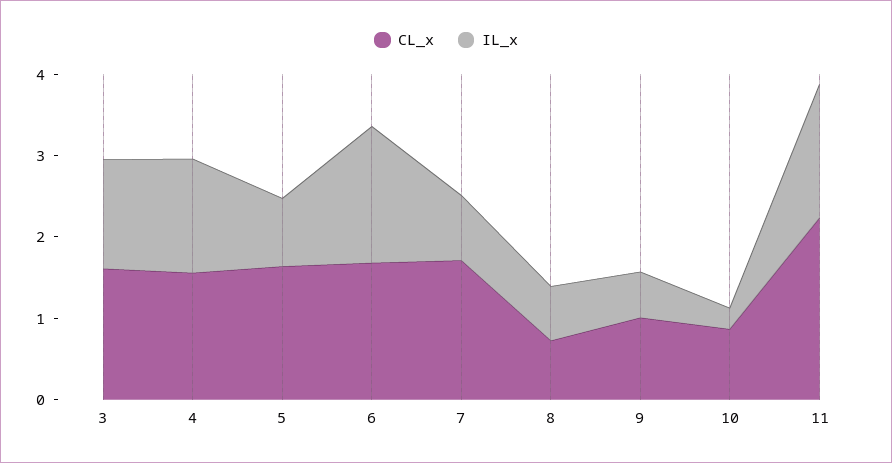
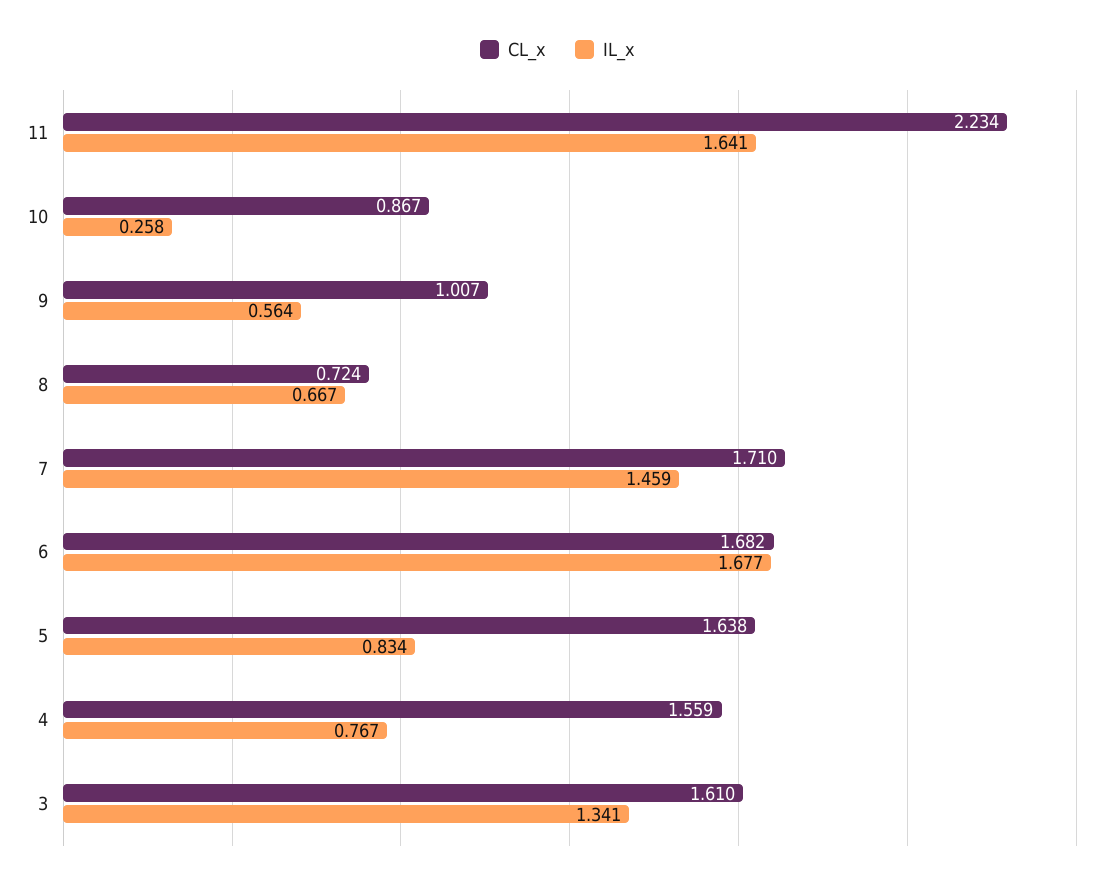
IL_x, 4: 1.4 -> 0.767
IL_x, 7: 0.8 -> 1.459

